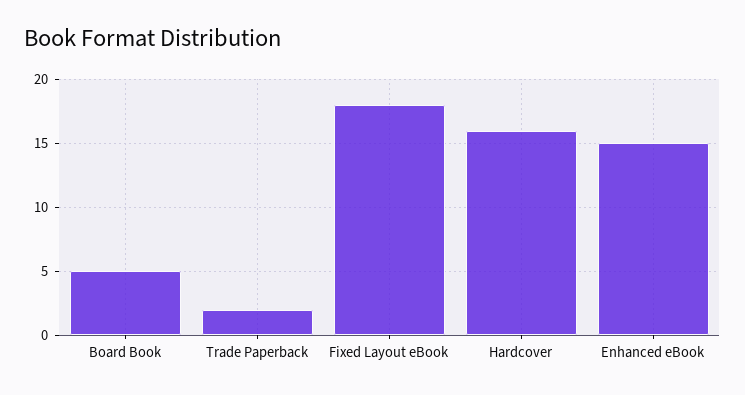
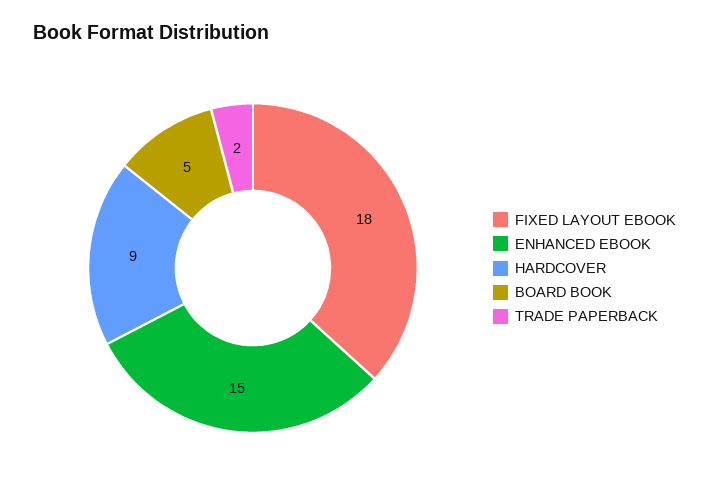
Hardcover: 16 -> 9

